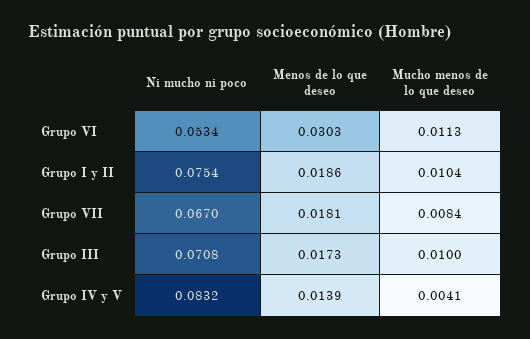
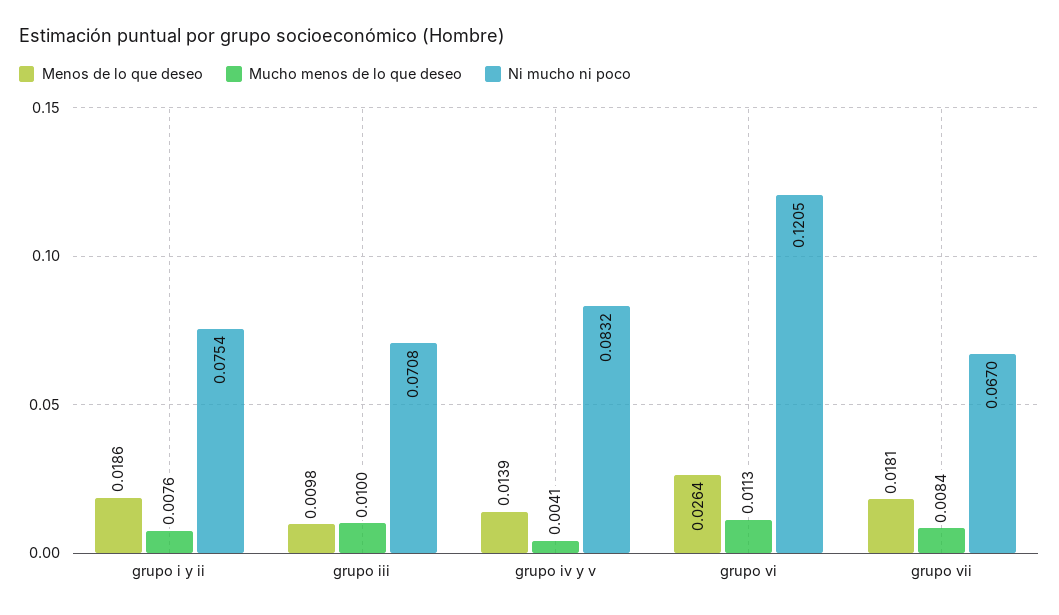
Ni mucho ni poco, Grupo VI: 0.0534 -> 0.1205
Menos de lo que deseo, Grupo VI: 0.0303 -> 0.0264
Mucho menos de lo que deseo, Grupo I y II: 0.0104 -> 0.0076
Menos de lo que deseo, Grupo III: 0.0173 -> 0.0098

